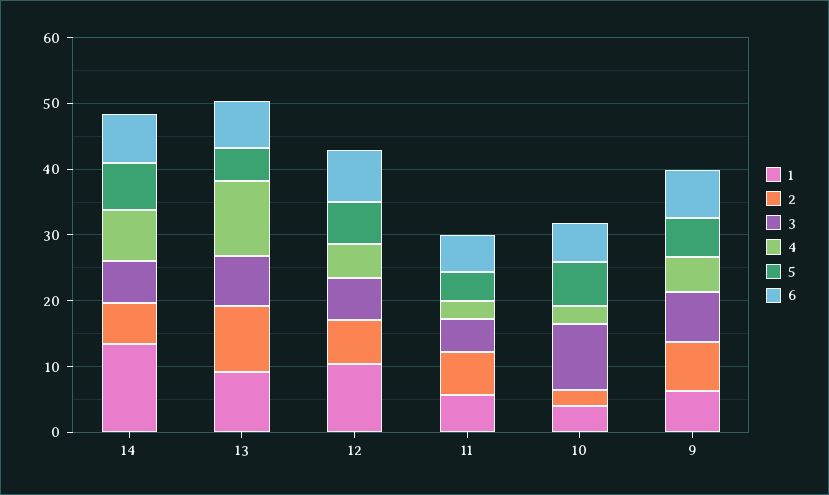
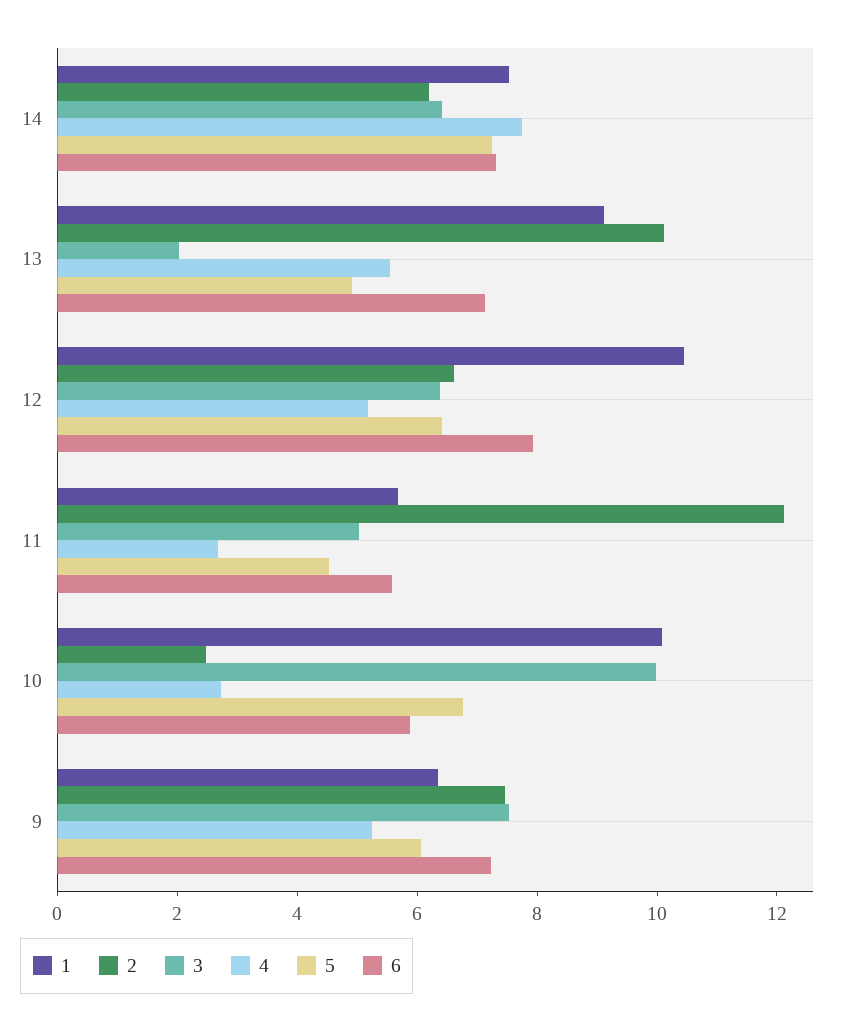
1, 14: 14 -> 7.5
3, 13: 8 -> 2
4, 13: 12 -> 5.5
2, 11: 6 -> 12
1, 10: 4 -> 10

